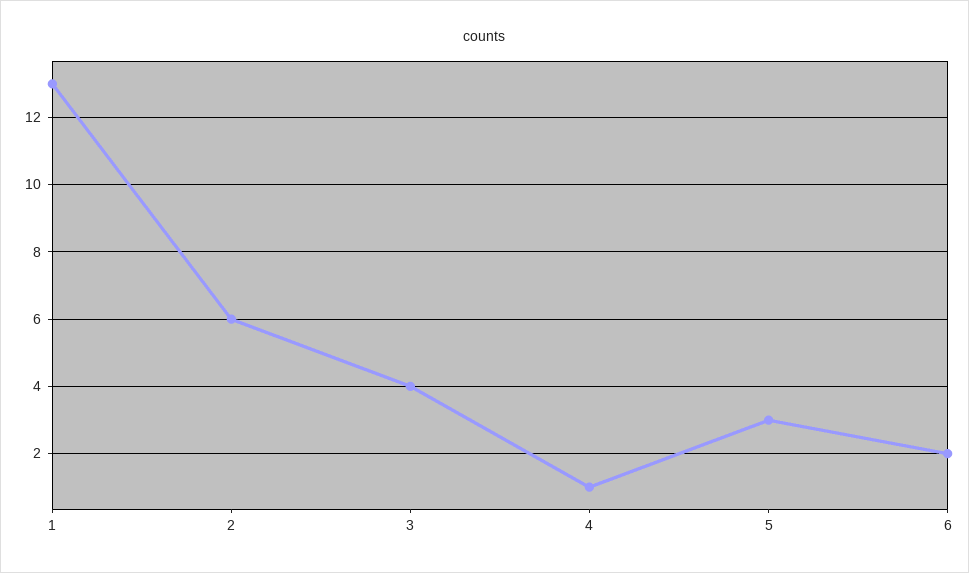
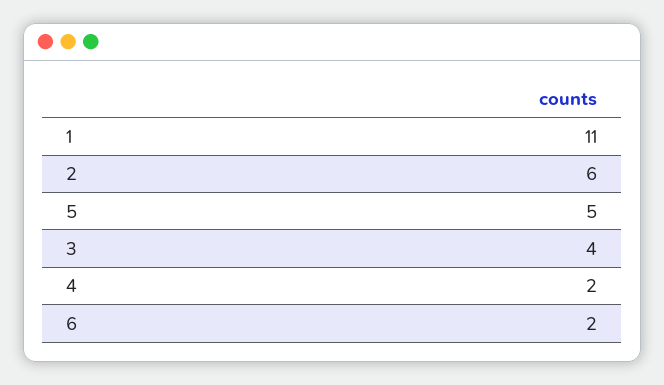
1: 13 -> 11
4: 1 -> 2
5: 3 -> 5

